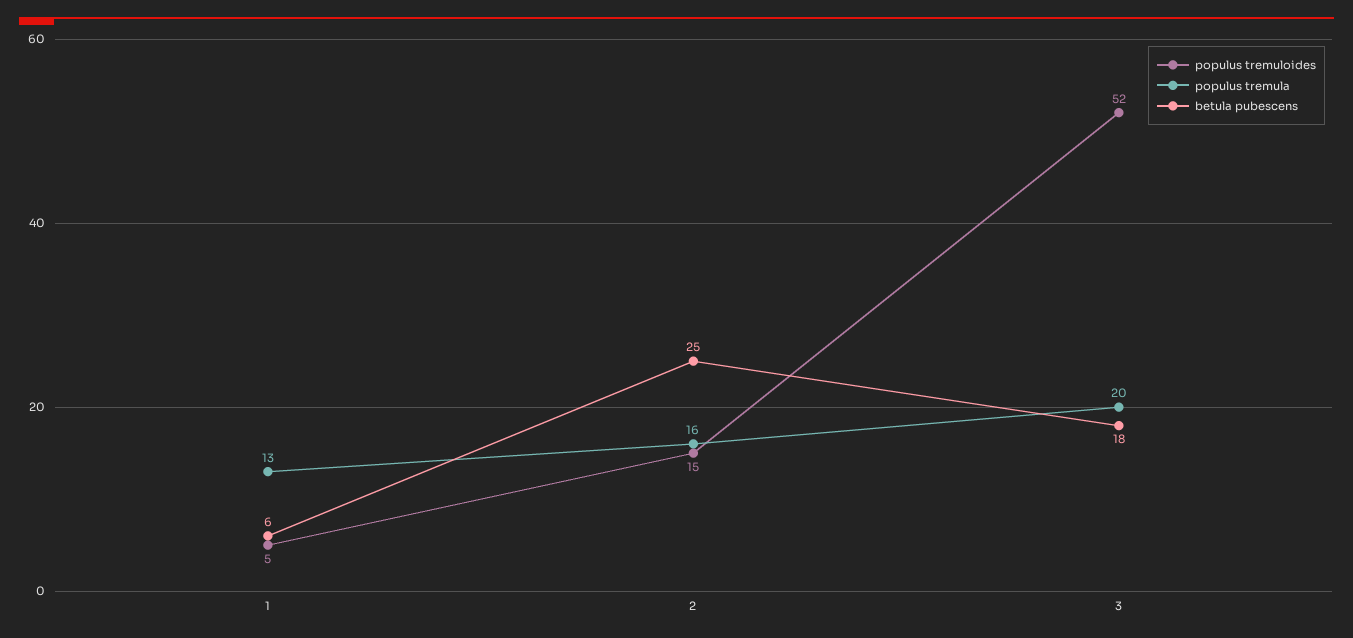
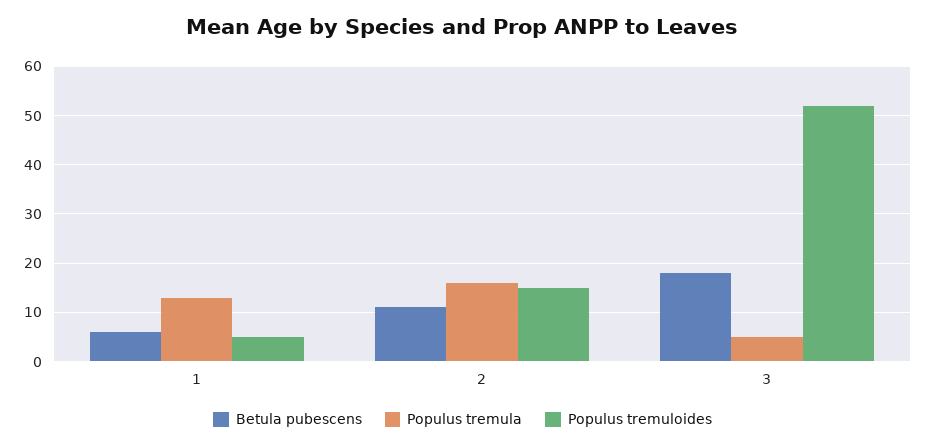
betula pubescens, 2: 25 -> 10
populus tremula, 3: 20 -> 5

